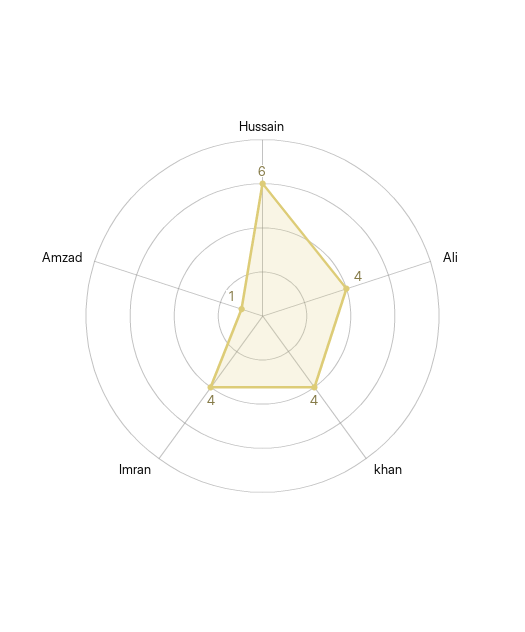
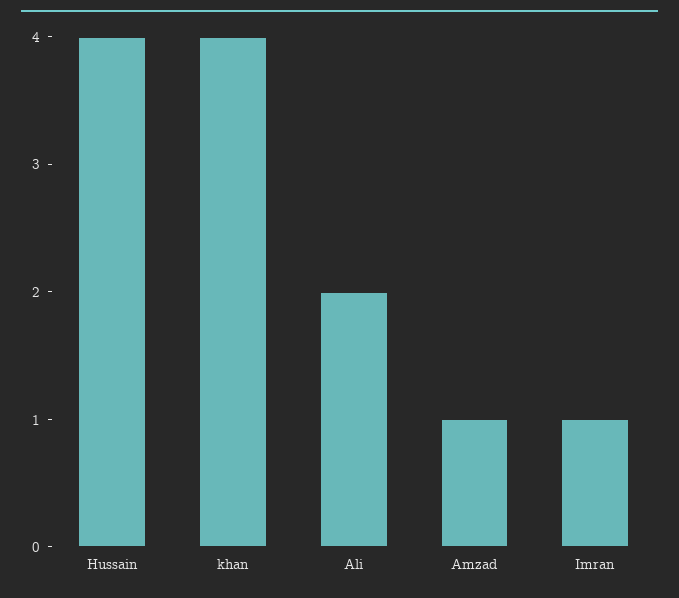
Hussain: 6 -> 4
Ali: 4 -> 2
Imran: 4 -> 1

